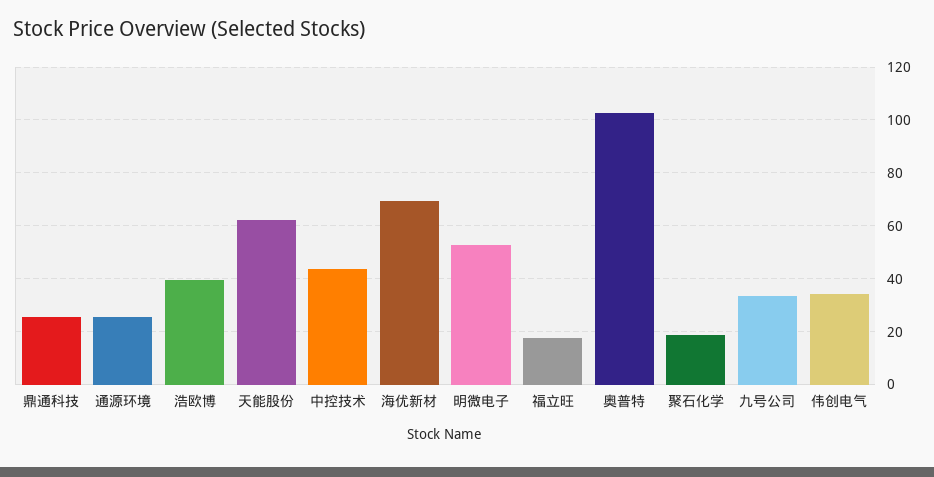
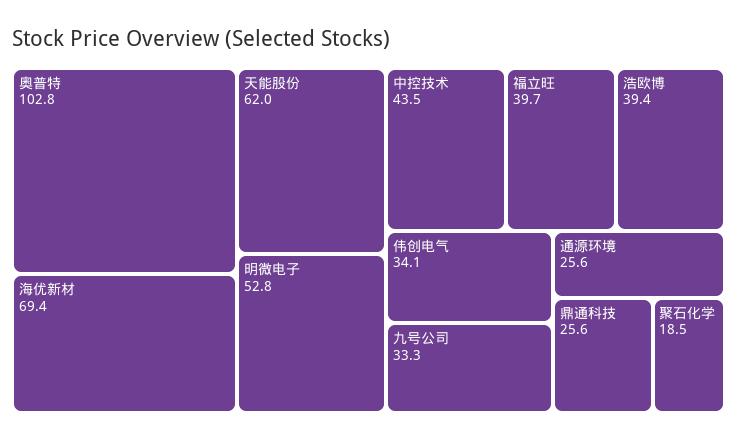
福立旺: 17.5 -> 39.7

